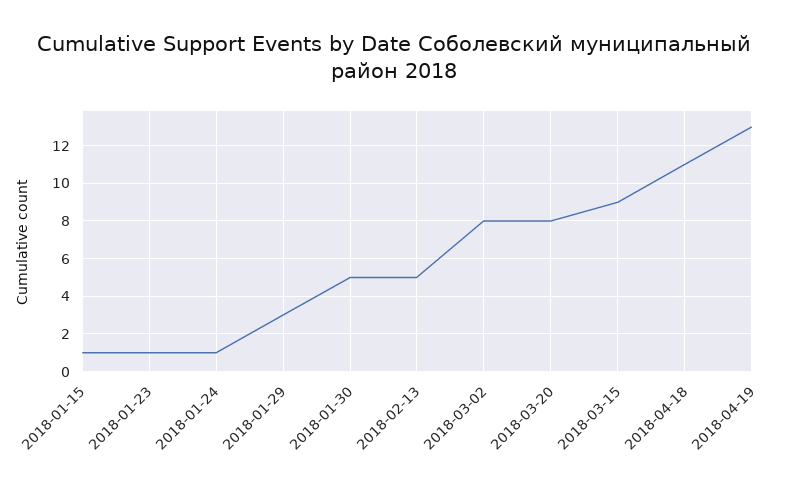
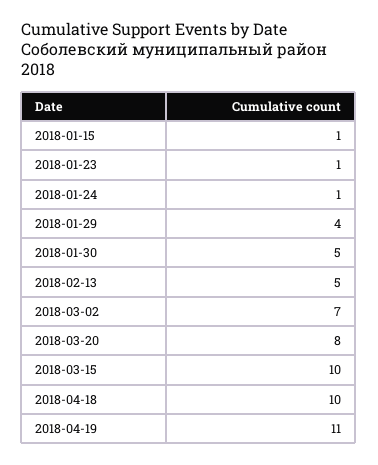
2018-01-29: 3 -> 4
2018-03-02: 8 -> 7
2018-03-15: 9 -> 10
2018-04-18: 11 -> 10
2018-04-19: 13 -> 11

